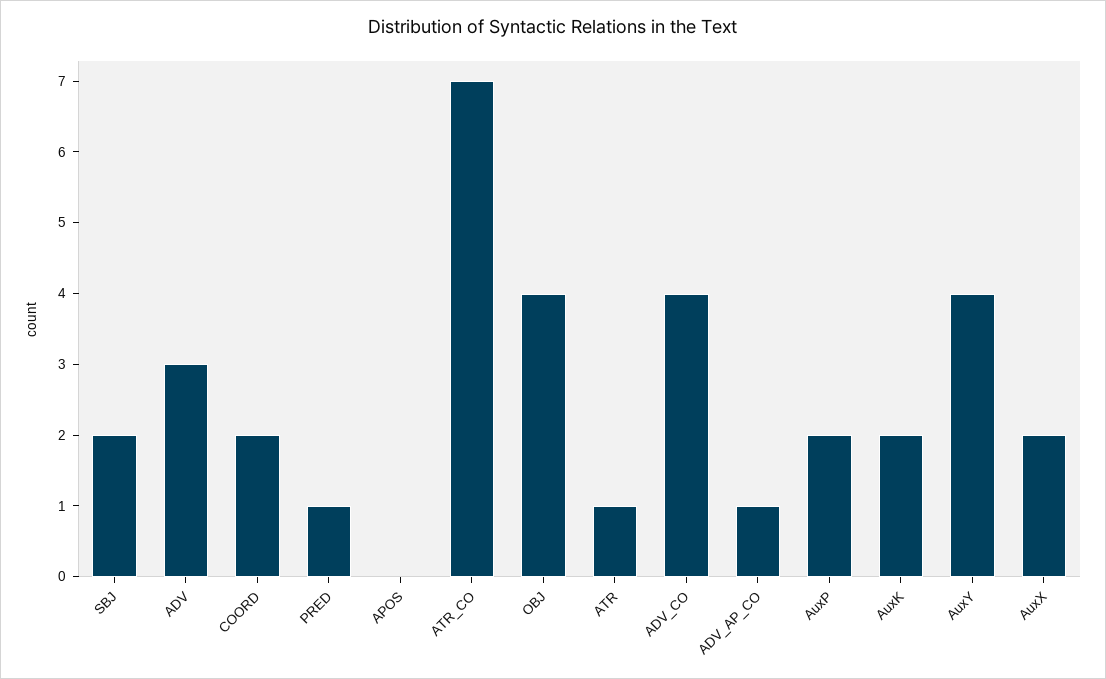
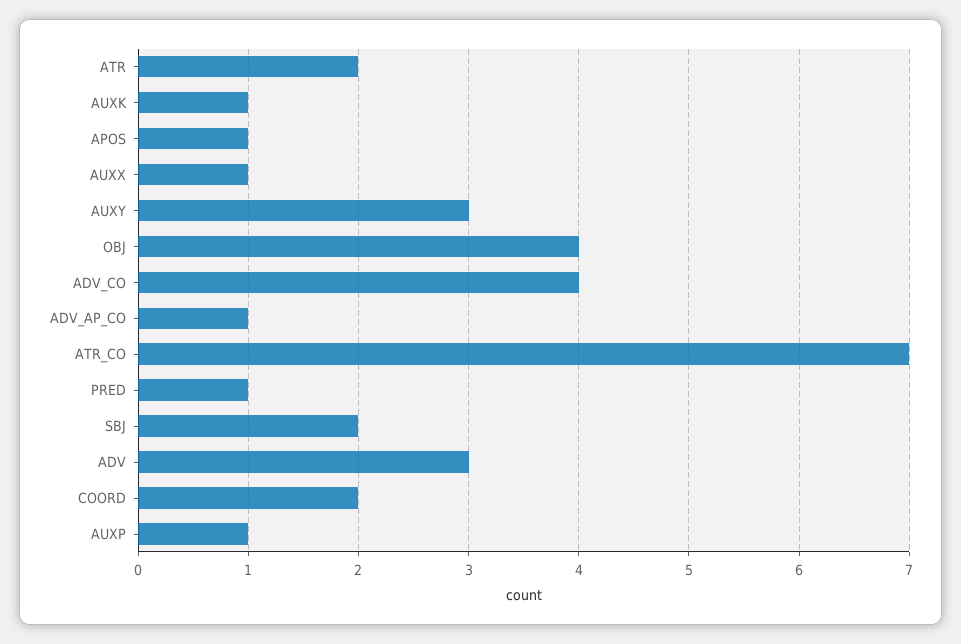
APOS: 0 -> 1
ATR: 1 -> 2
AuxP: 2 -> 1
AuxK: 2 -> 1
AuxY: 4 -> 3
AuxX: 2 -> 1

